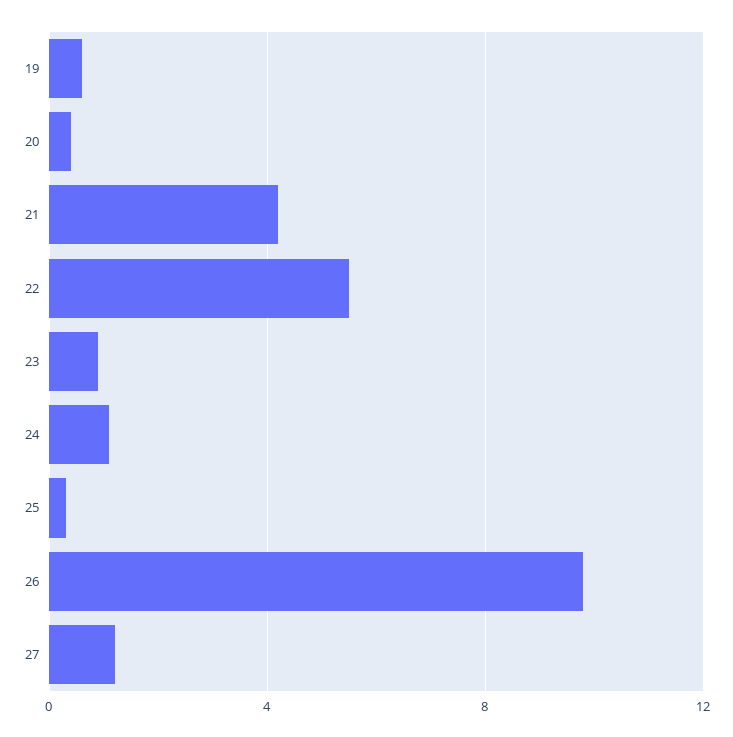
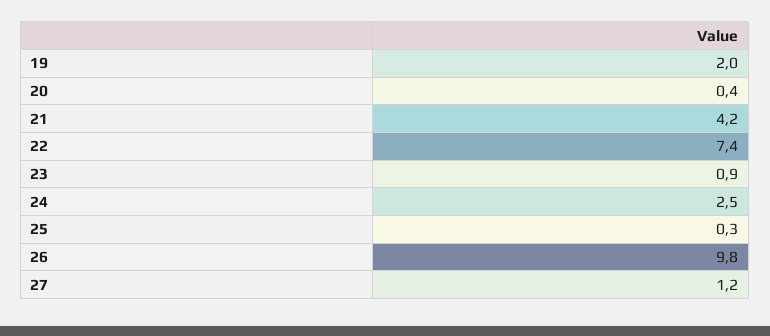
19: 0.5 -> 2
22: 5.5 -> 7.4
24: 1 -> 2.5

